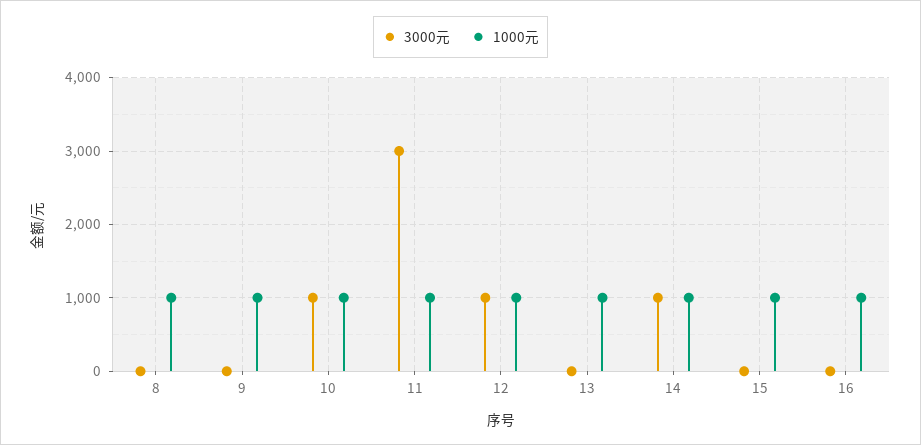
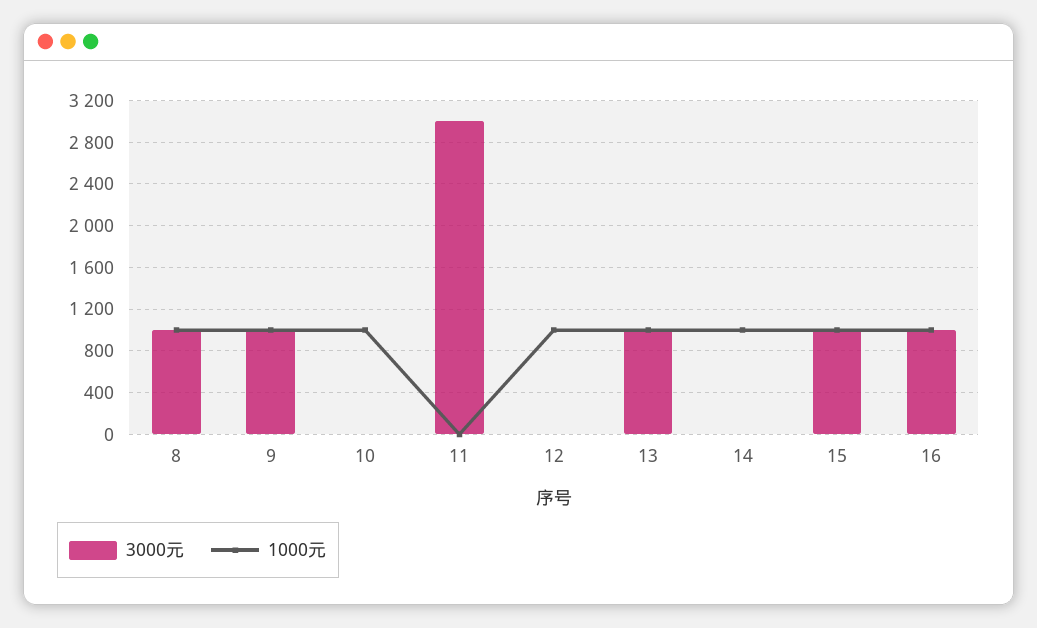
3000元, 8: 0 -> 1000
3000元, 9: 0 -> 1000
3000元, 10: 1000 -> 0
1000元, 11: 1000 -> 0
3000元, 12: 1000 -> 0
3000元, 13: 0 -> 1000
3000元, 14: 1000 -> 0
3000元, 15: 0 -> 1000
3000元, 16: 0 -> 1000

